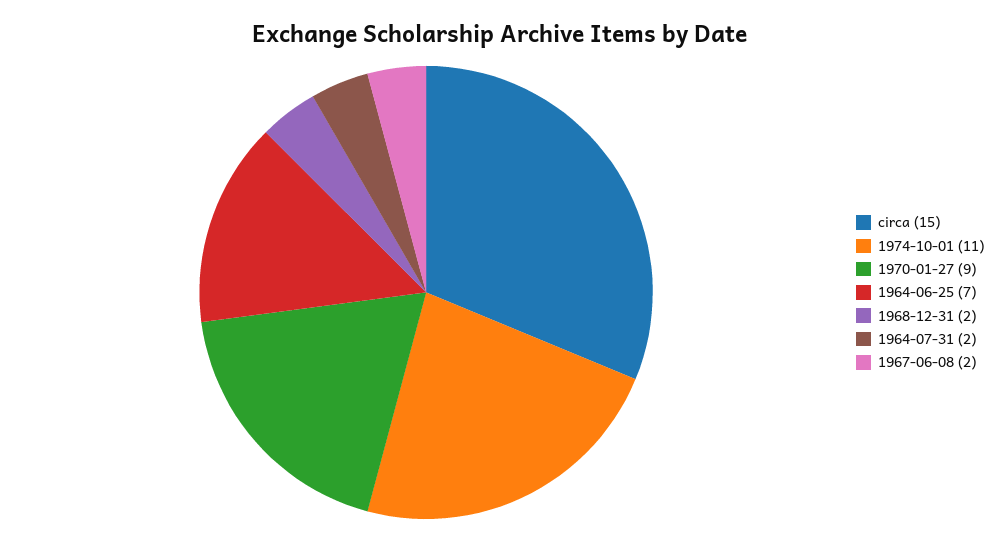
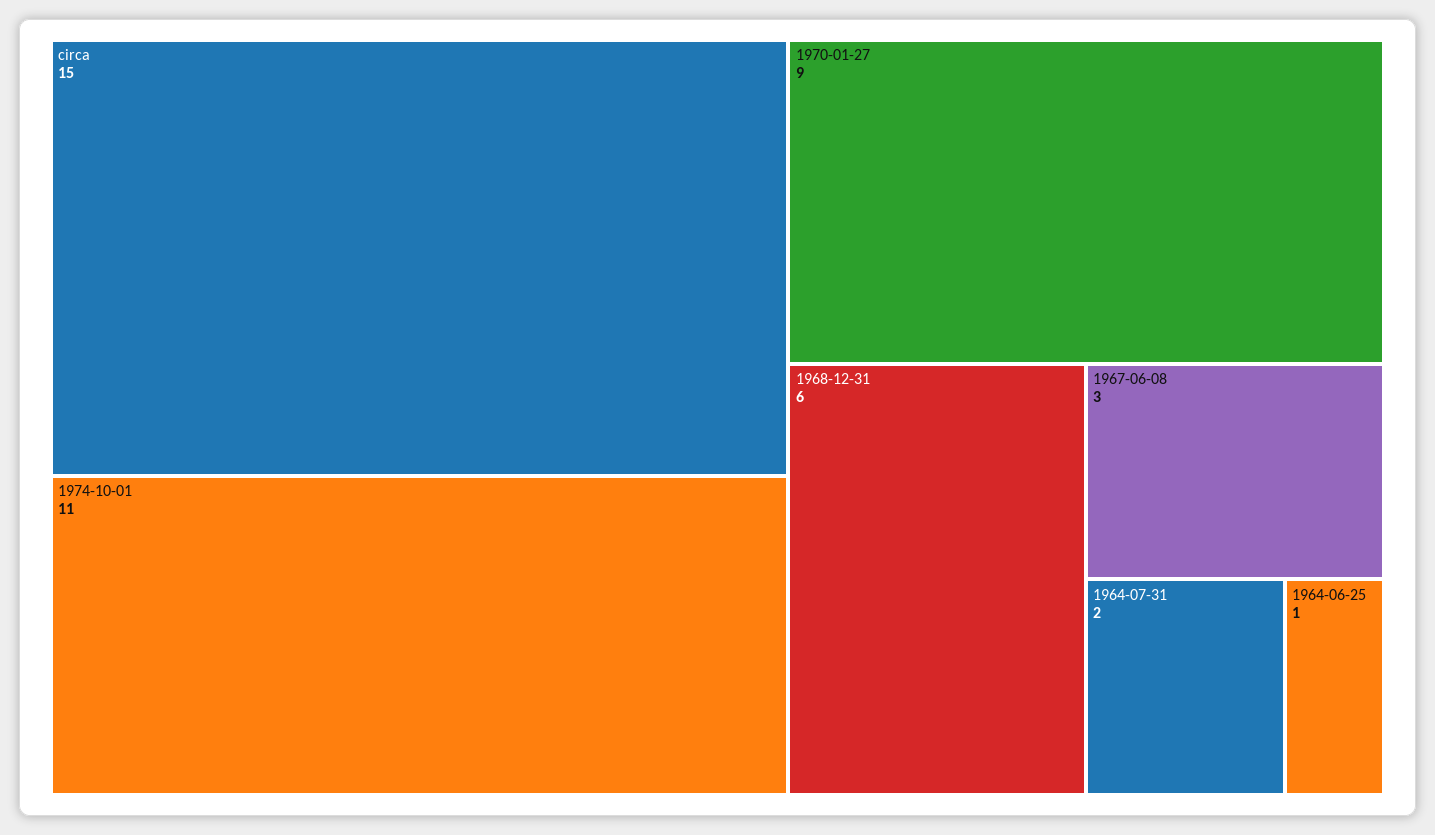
1964-06-25: 7 -> 1
1968-12-31: 2 -> 6
1967-06-08: 2 -> 3

